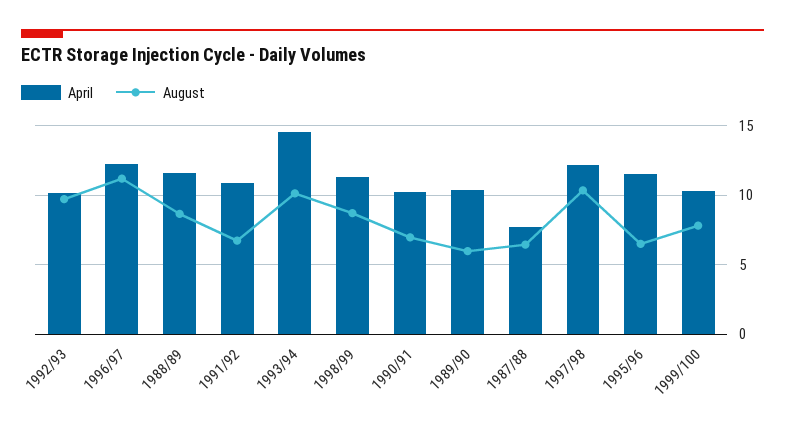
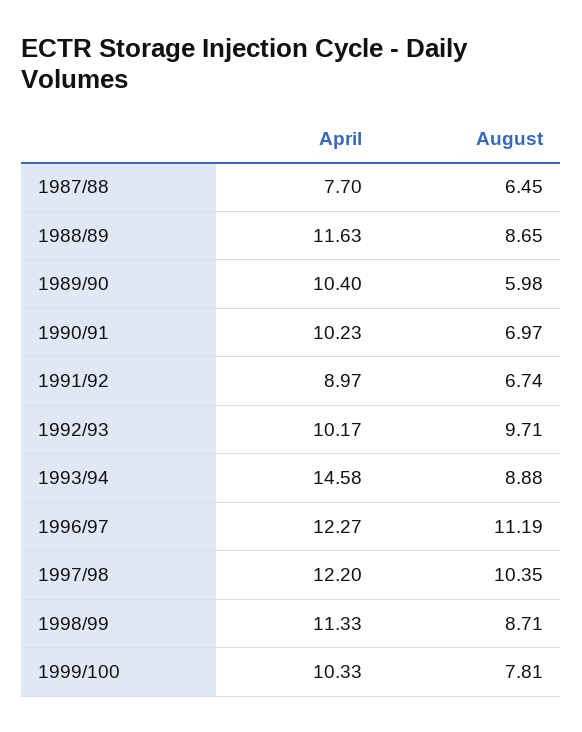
April, 1991/92: 11 -> 8.97
August, 1993/94: 10 -> 8.88
April, 1995/96: 11.5 -> none
August, 1995/96: 6.5 -> none

